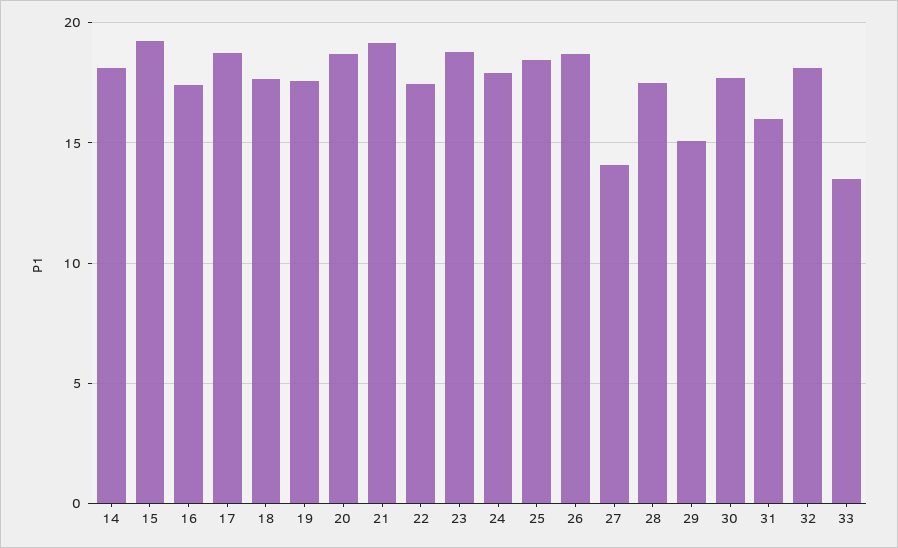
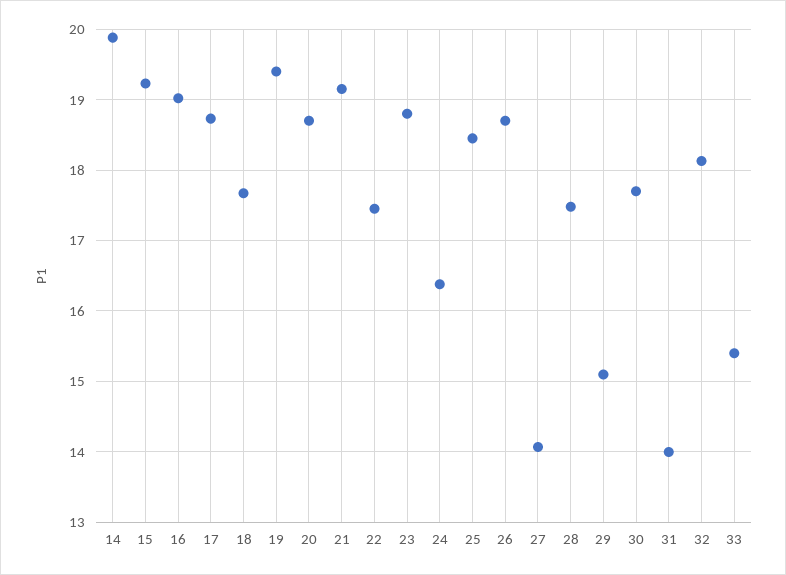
14: 18 -> 19.9
16: 17.5 -> 19
19: 17.5 -> 19.4
24: 18 -> 16.4
31: 16 -> 14
33: 13.5 -> 15.4

